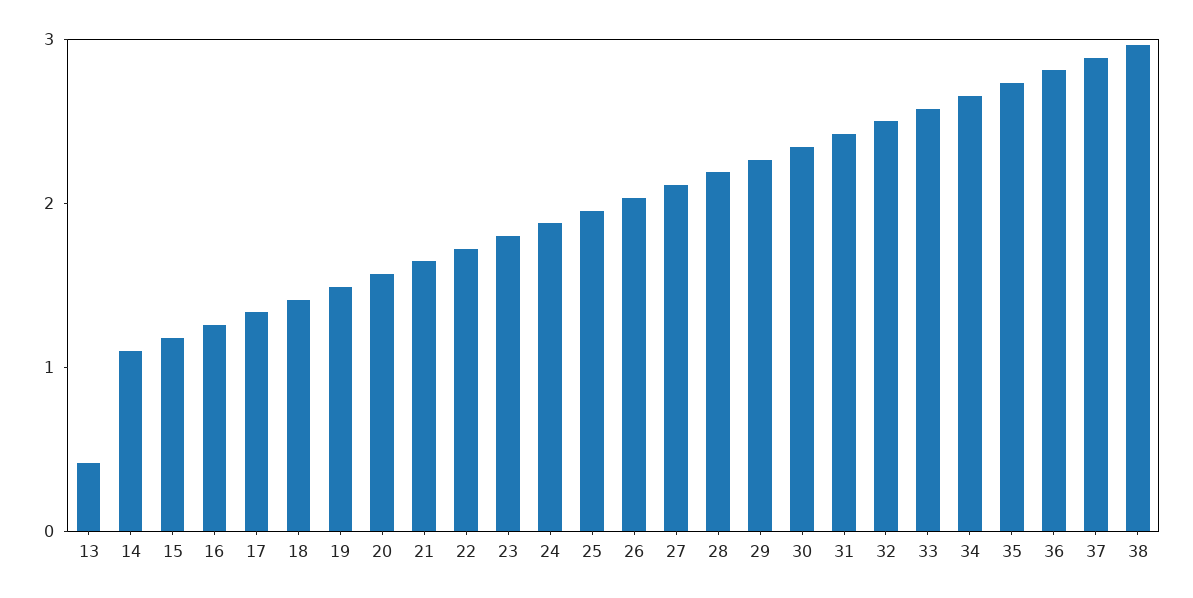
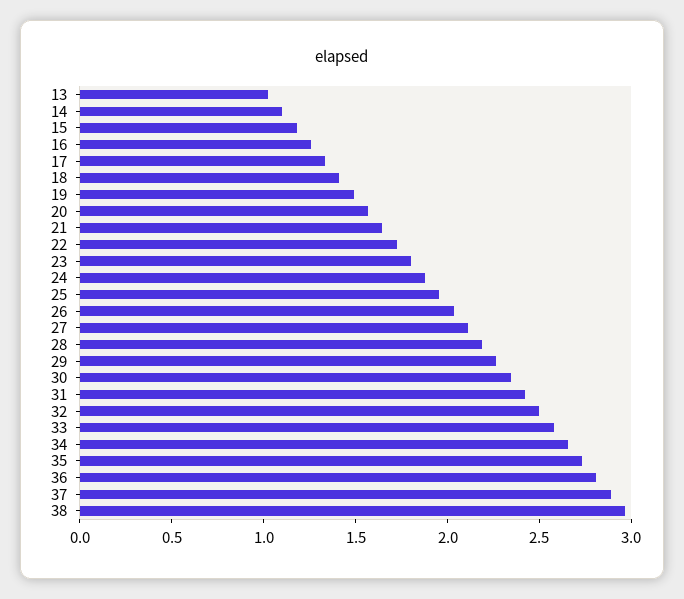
13: 0.4 -> 1

